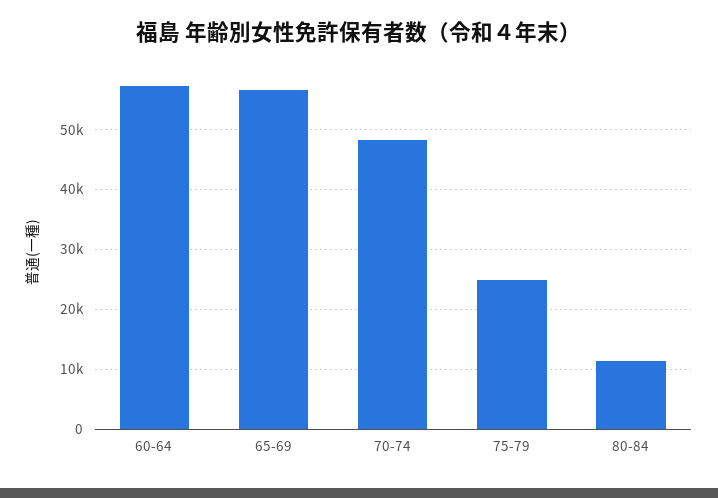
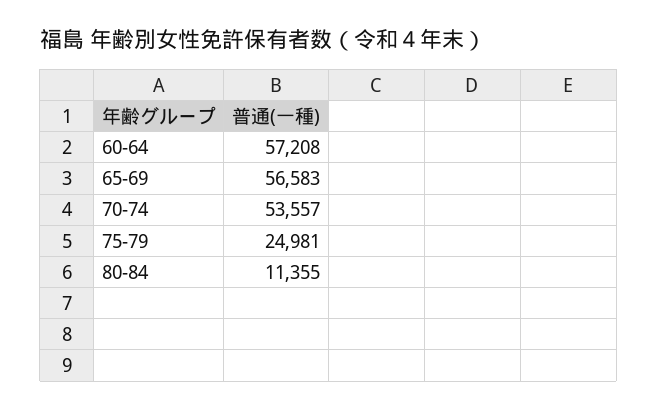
70-74: 48000 -> 53557

